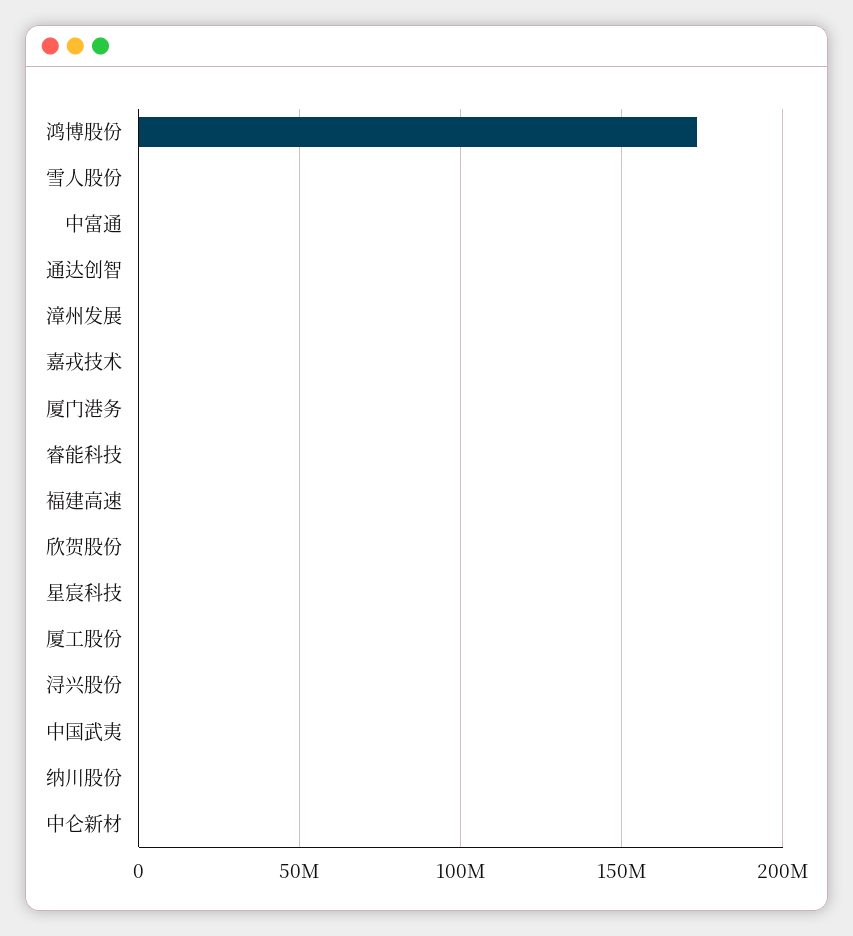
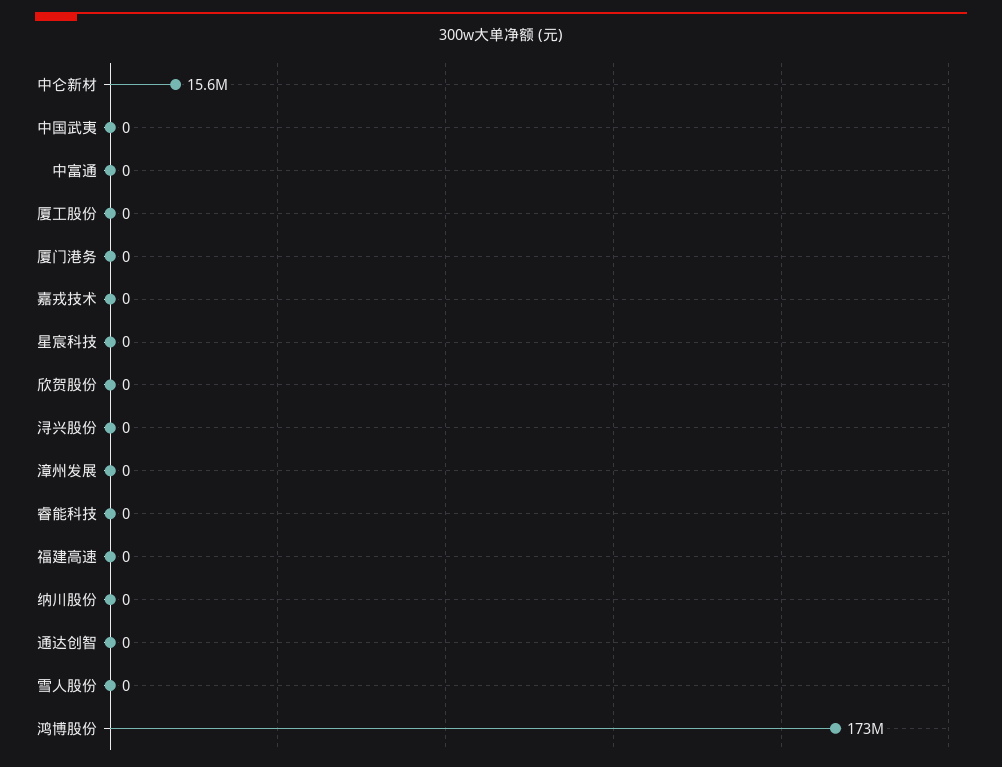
中仑新材: 0 -> 15600000

